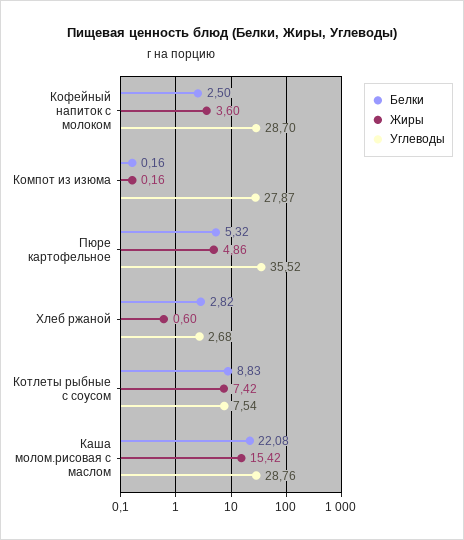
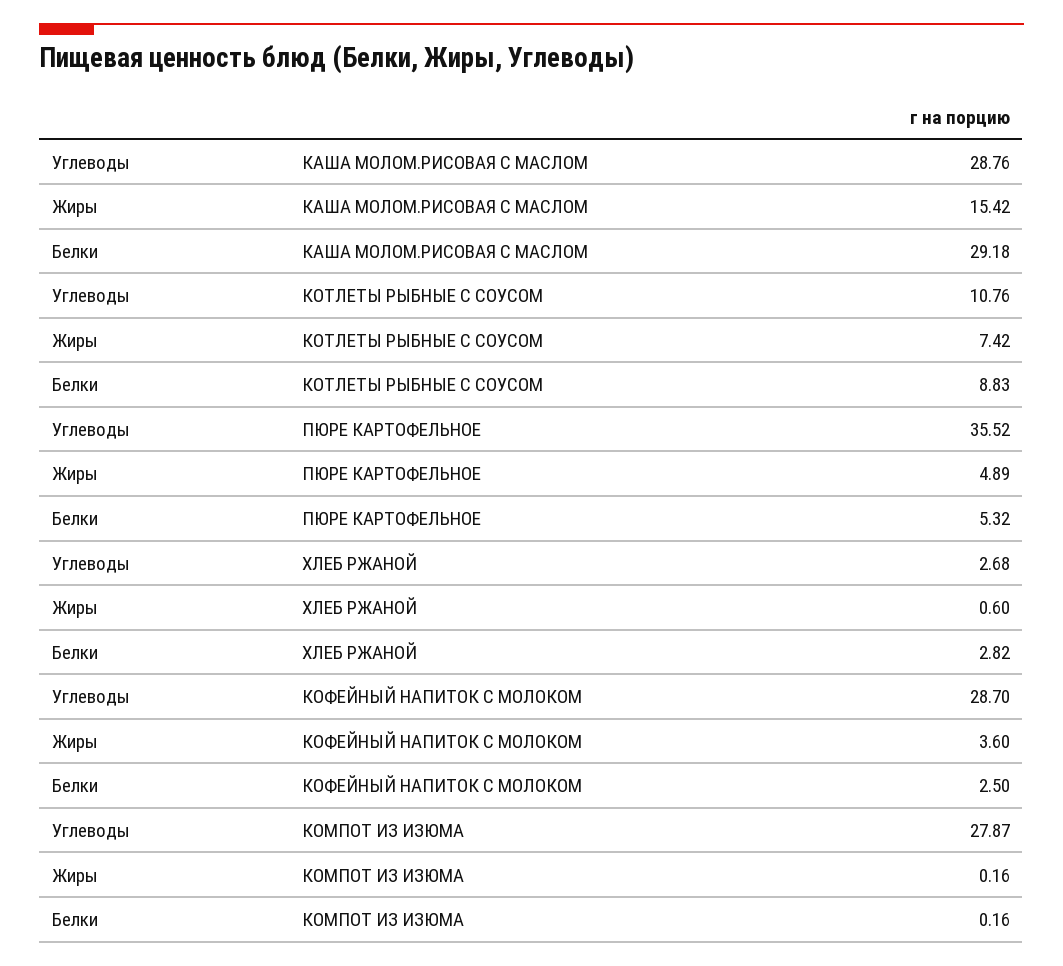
Жиры, Пюре картофельное: 4.86 -> 4.89
Углеводы, Котлеты рыбные с соусом: 7.54 -> 10.76
Белки, Каша молом.рисовая с маслом: 22.08 -> 29.18

